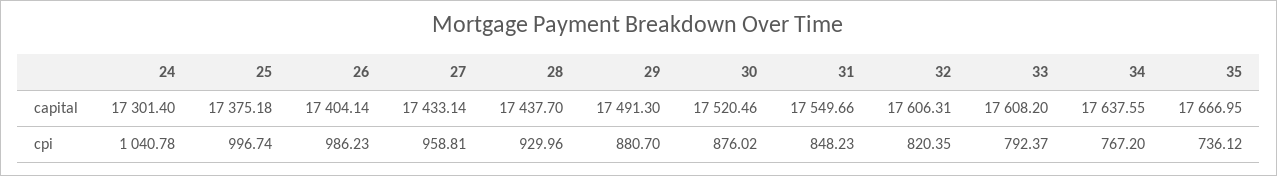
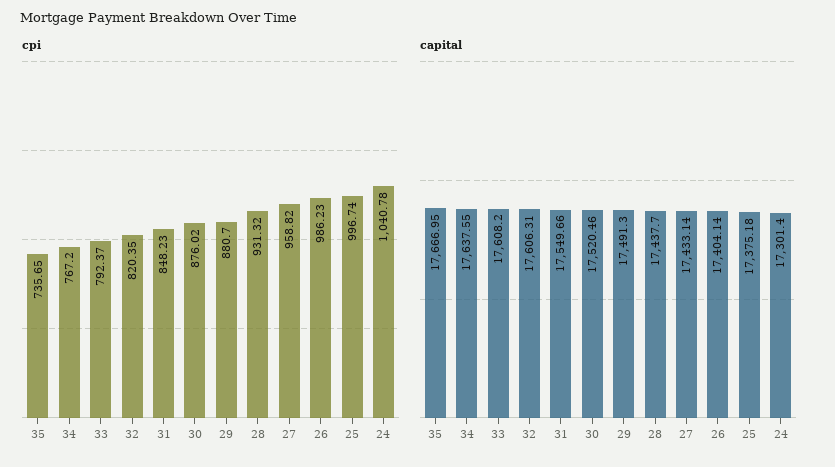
cpi, 27: 958.81 -> 958.82
cpi, 28: 929.96 -> 931.32
cpi, 35: 736.12 -> 735.65

